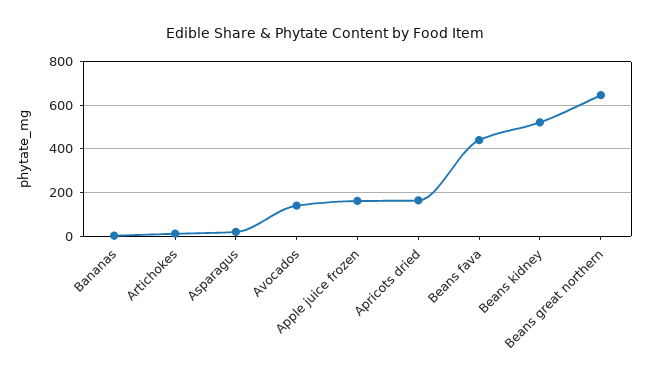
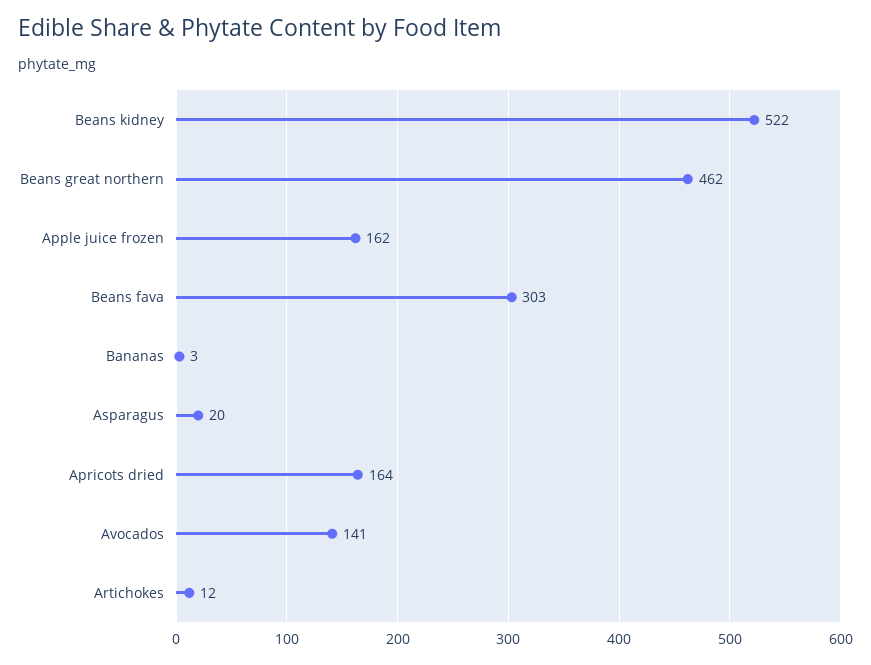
Beans fava: 450 -> 303
Beans great northern: 650 -> 462

